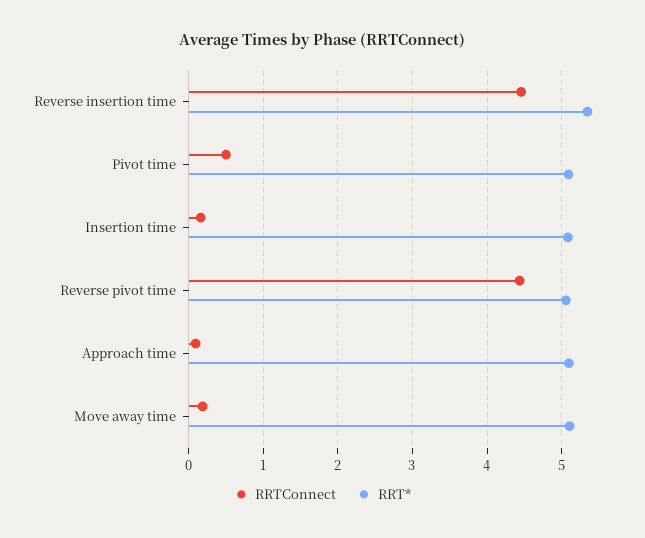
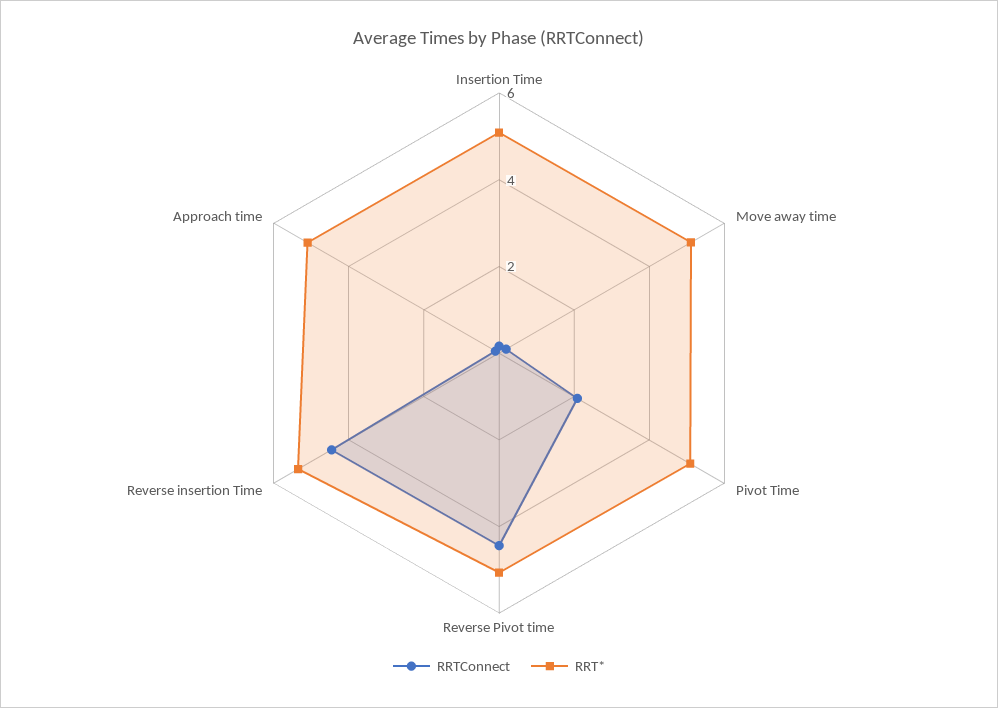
RRTConnect, Pivot time: 0.5 -> 2

